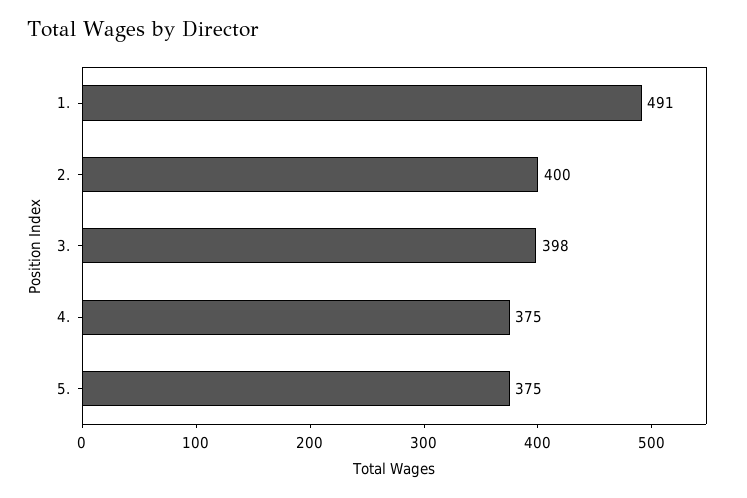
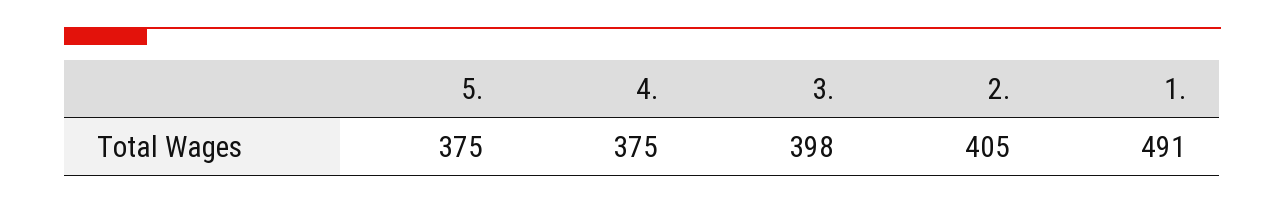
2.: 400 -> 405

